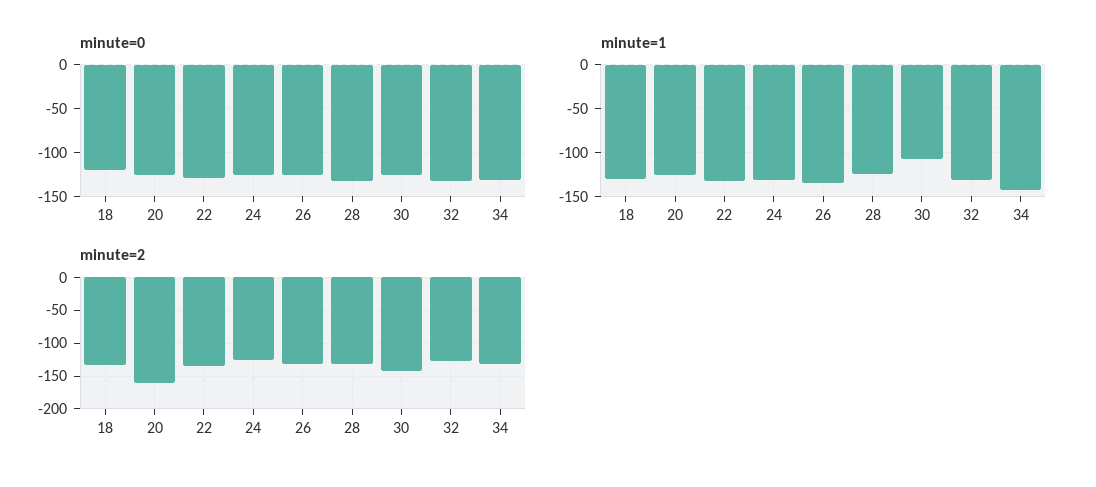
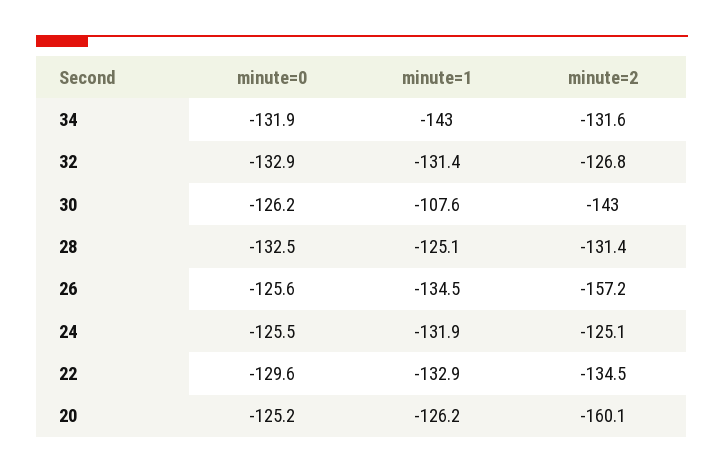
minute=0, 18: -120 -> none
minute=1, 18: -130 -> none
minute=2, 18: -130 -> none
minute=2, 26: -130 -> -157.2

